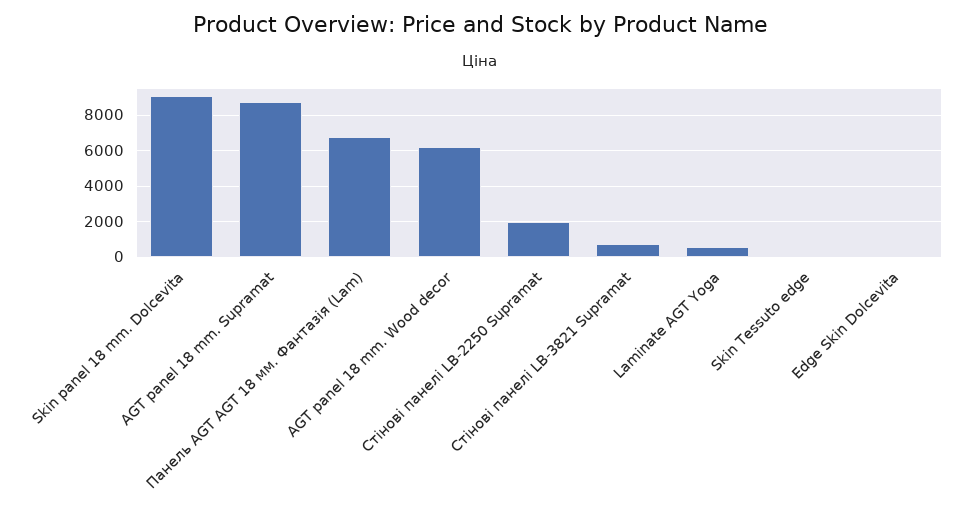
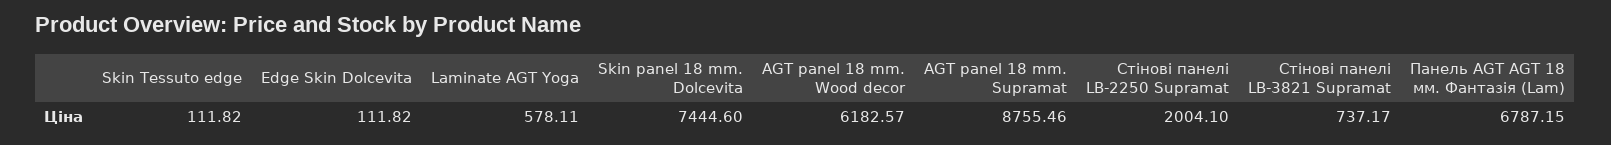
Skin panel 18 mm. Dolcevita: 9000 -> 7444.6

